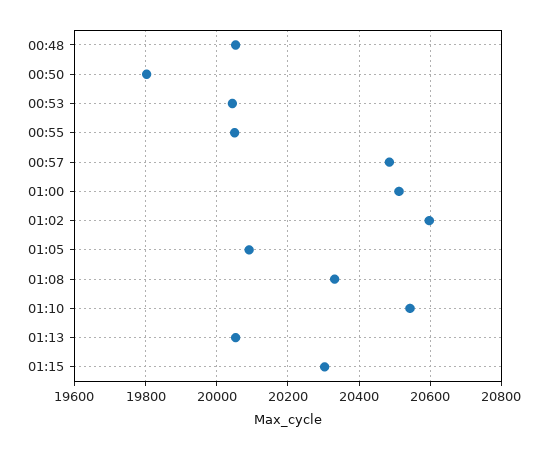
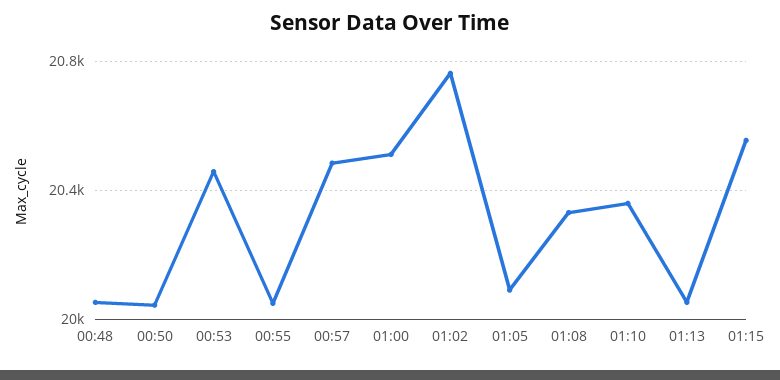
00:50: 19800 -> 20050
00:53: 20040 -> 20450
01:02: 20600 -> 20750
01:10: 20540 -> 20350
01:15: 20300 -> 20550

